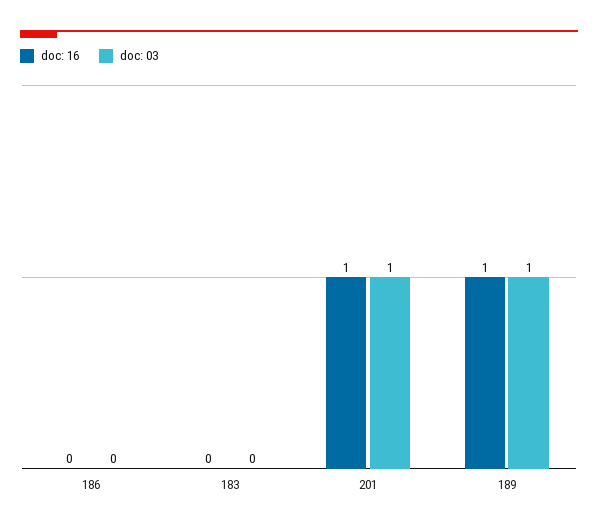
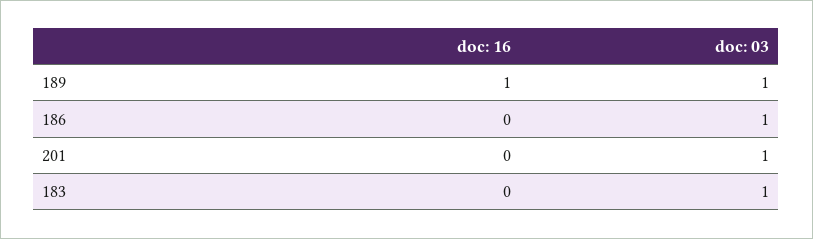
doc: 03, 186: 0 -> 1
doc: 03, 183: 0 -> 1
doc: 16, 201: 1 -> 0

